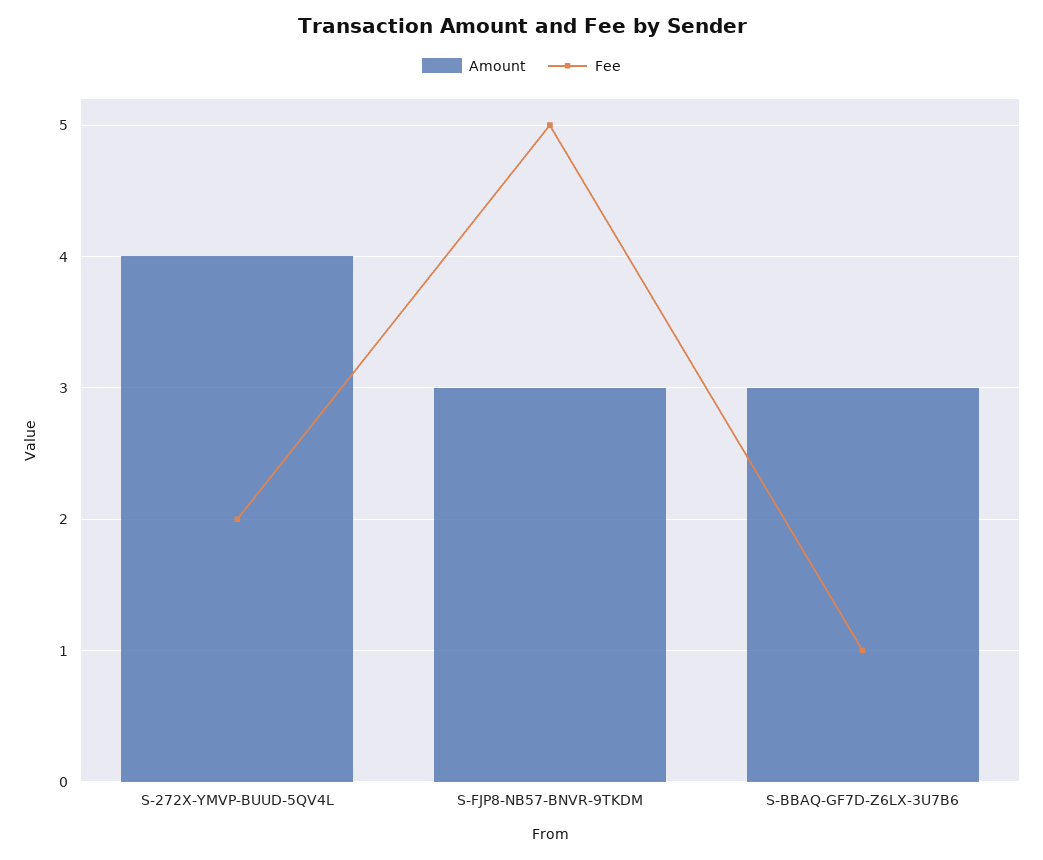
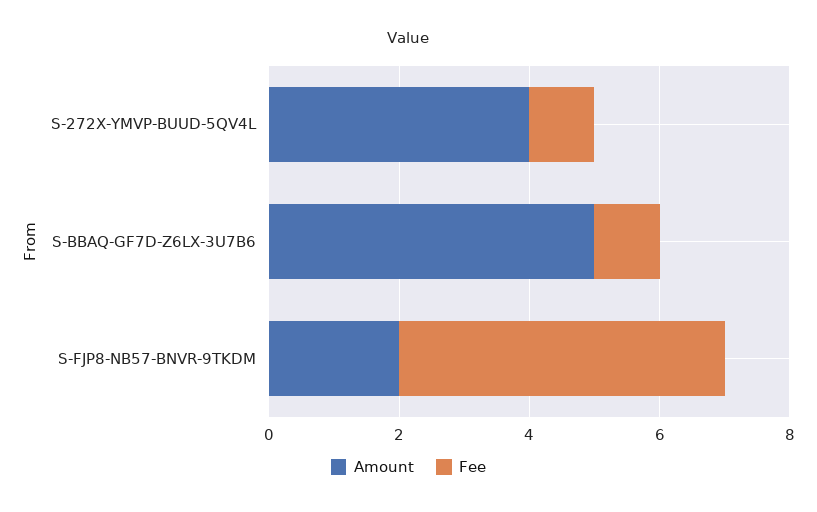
Fee, S-272X-YMVP-BUUD-5QV4L: 2 -> 1
Amount, S-FJP8-NB57-BNVR-9TKDM: 3 -> 2
Amount, S-BBAQ-GF7D-Z6LX-3U7B6: 3 -> 5

